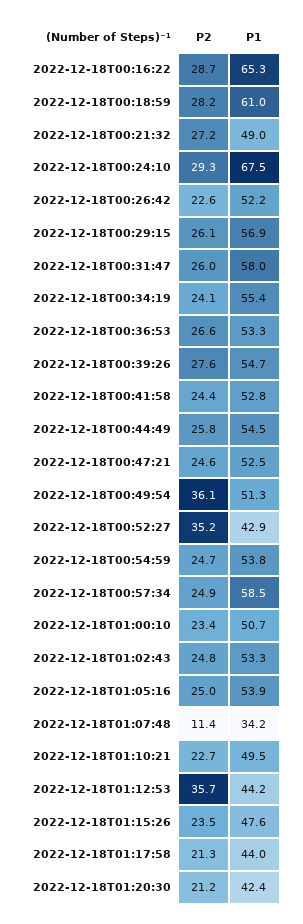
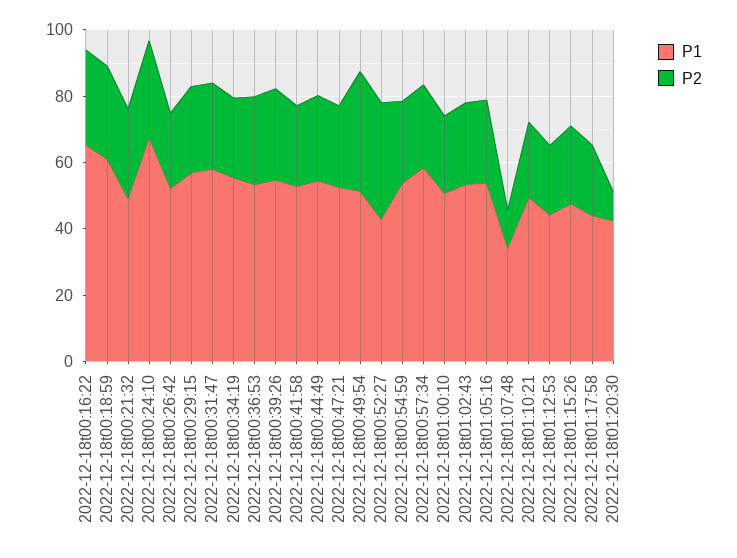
P2, 2022-12-18T01:12:53: 35.7 -> 20
P2, 2022-12-18T01:20:30: 21.2 -> 10

